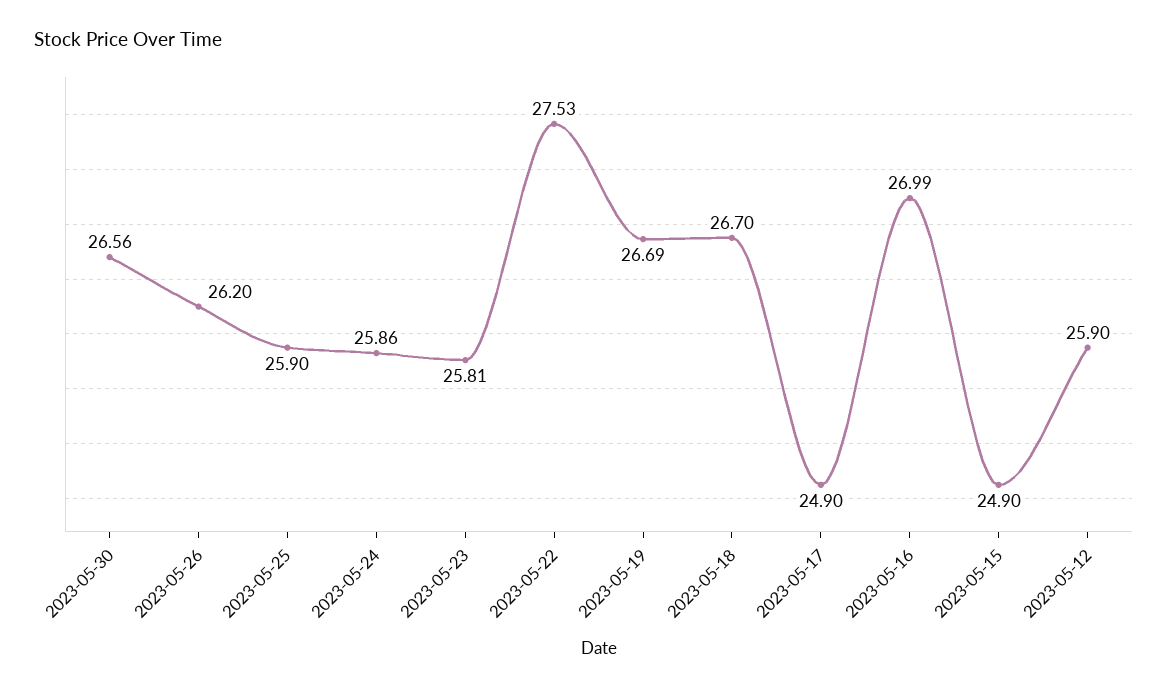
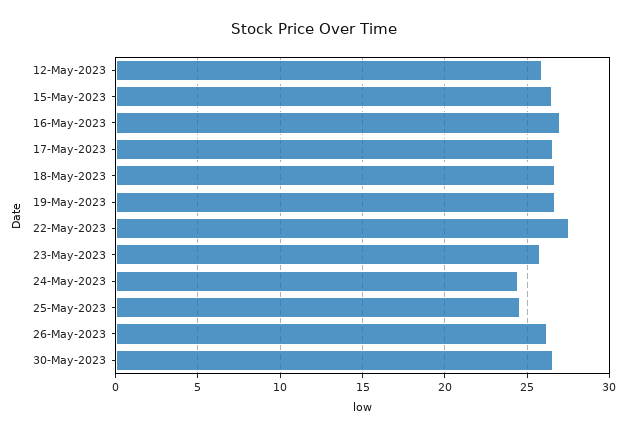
2023-05-25: 25.9 -> 24.5
2023-05-24: 25.86 -> 24.5
2023-05-17: 24.9 -> 26.5
2023-05-15: 24.9 -> 26.5

